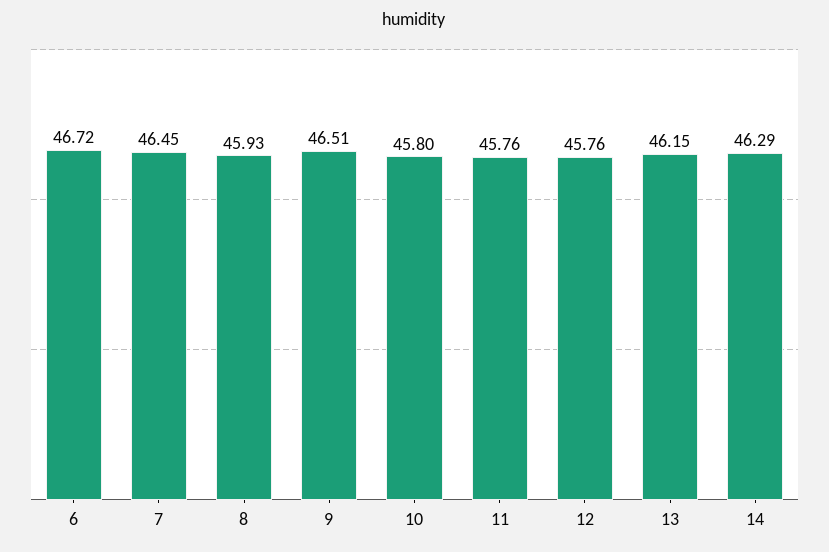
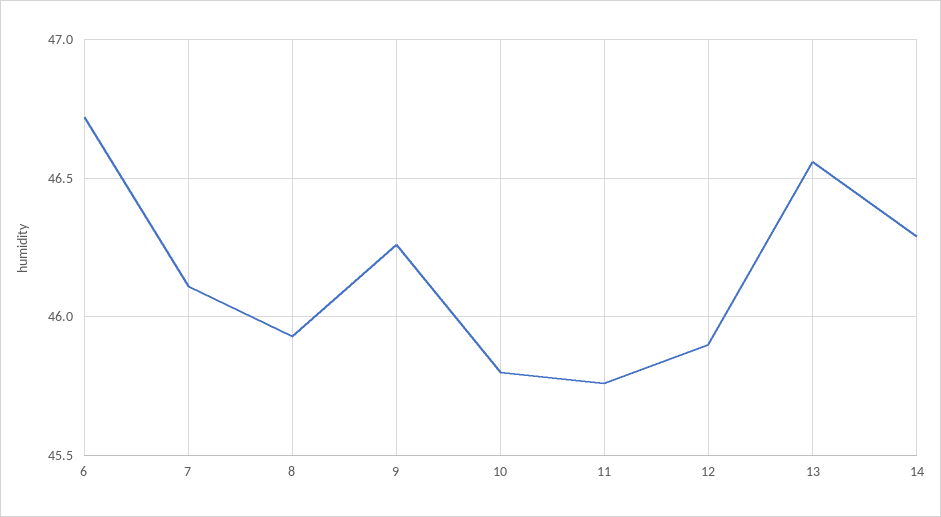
7: 46.45 -> 46.1
9: 46.51 -> 46.25
12: 45.76 -> 45.9
13: 46.15 -> 46.55

